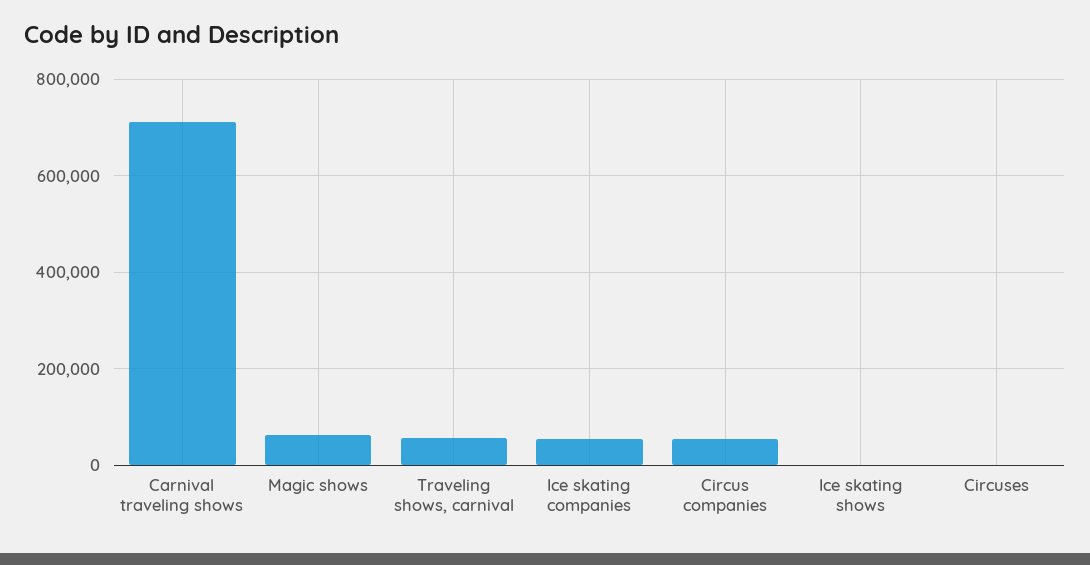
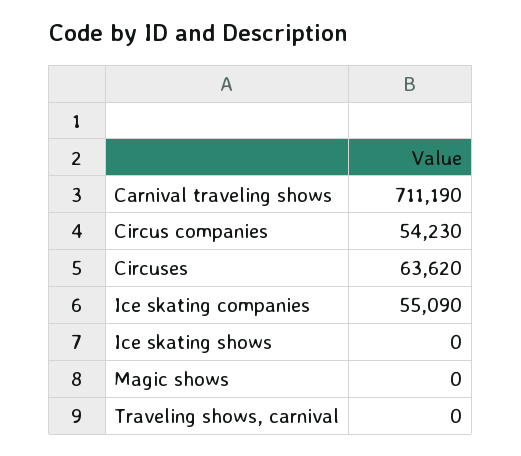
Magic shows: 60000 -> 0
Traveling shows, carnival: 60000 -> 0
Circuses: 0 -> 63620

